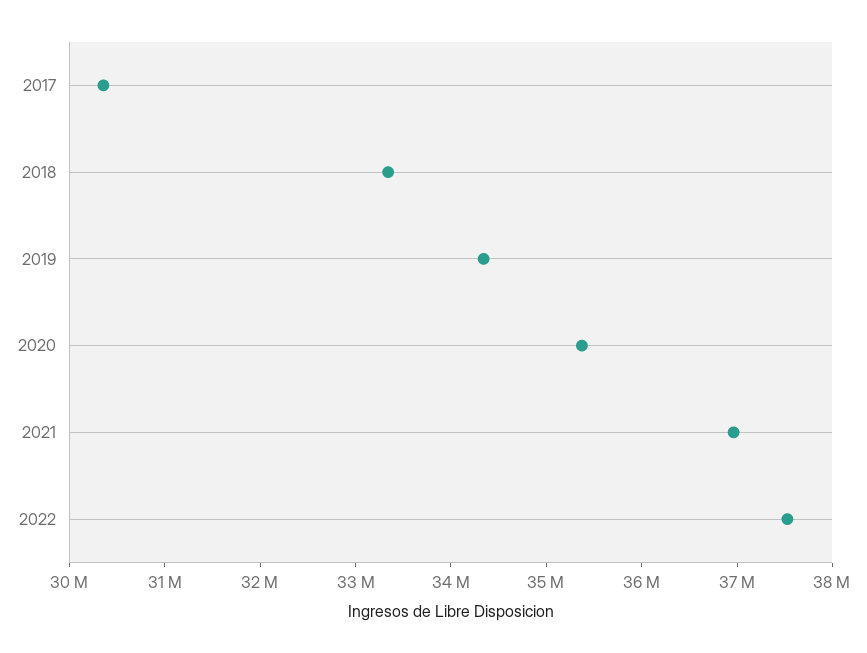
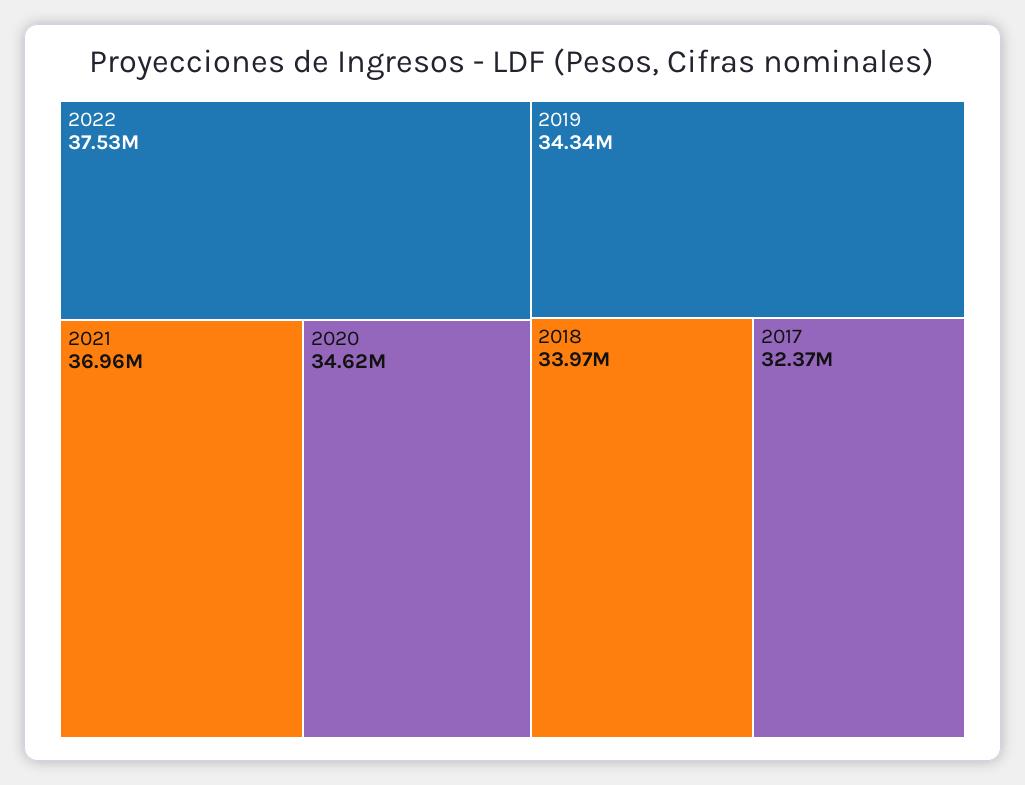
2017: 30400000 -> 32370000
2018: 33400000 -> 33970000
2020: 35400000 -> 34620000

